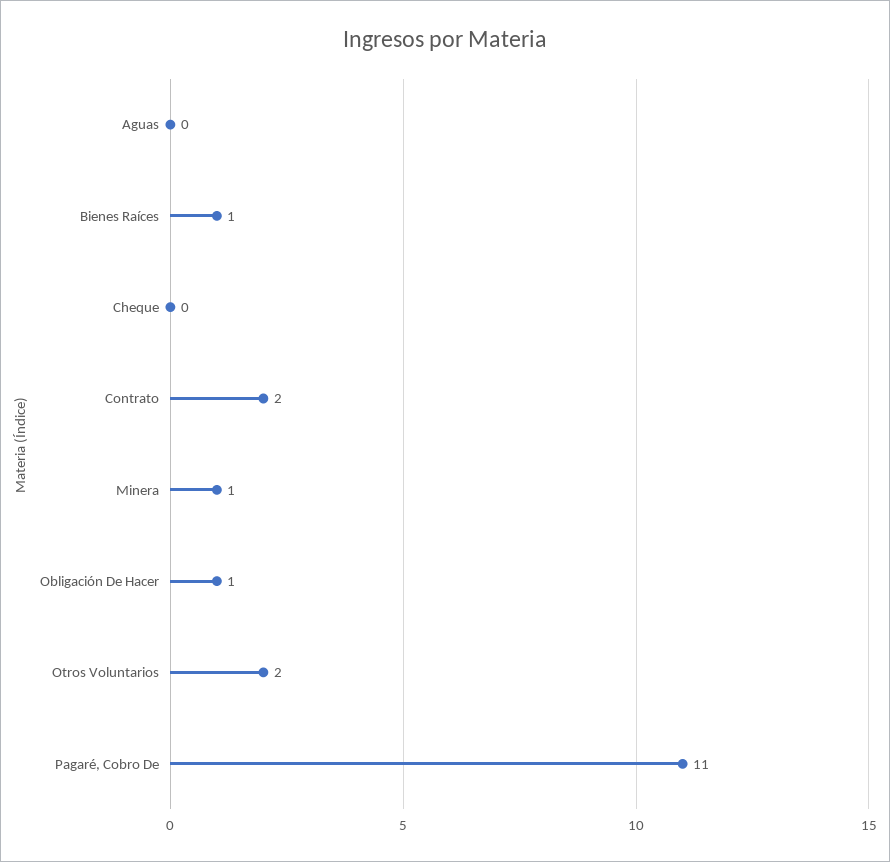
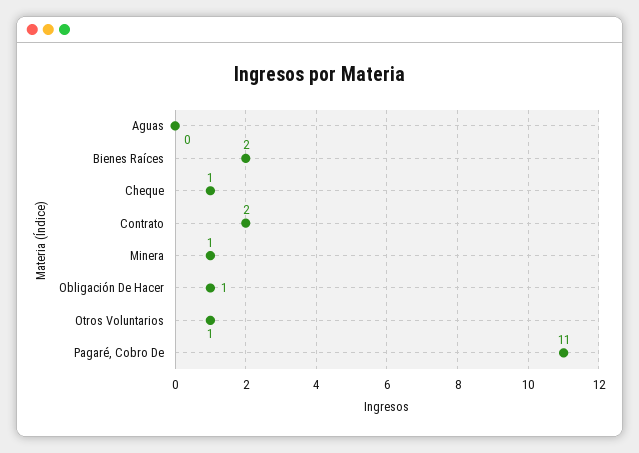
Bienes Raíces: 1 -> 2
Cheque: 0 -> 1
Otros Voluntarios: 2 -> 1

